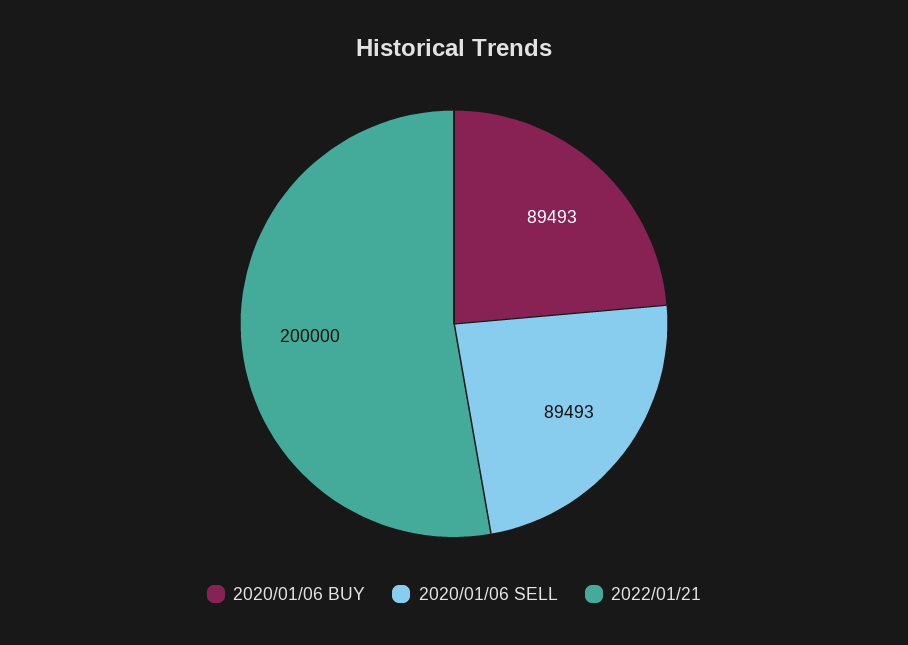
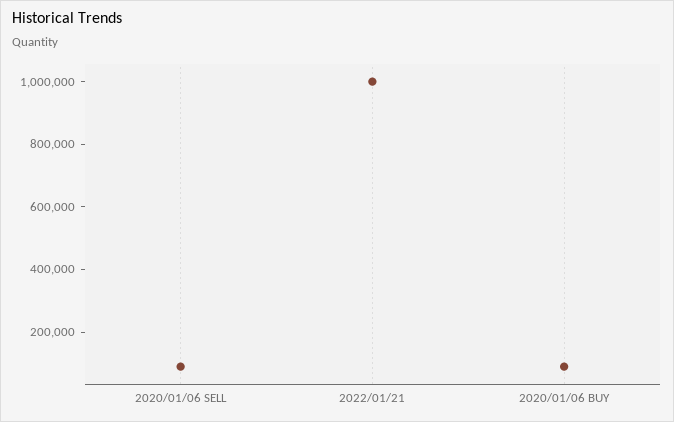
2022/01/21: 200000 -> 1000000

